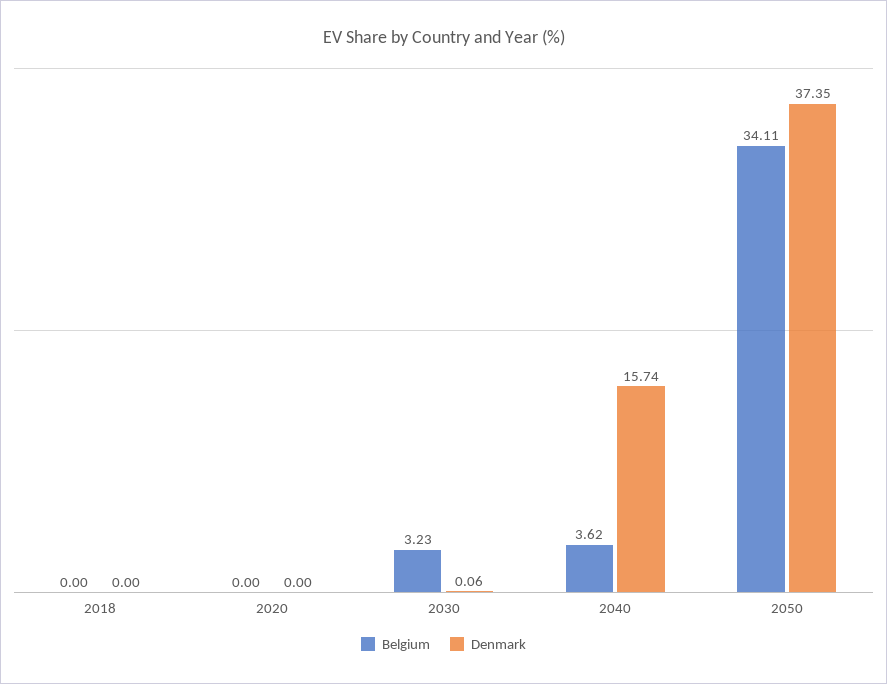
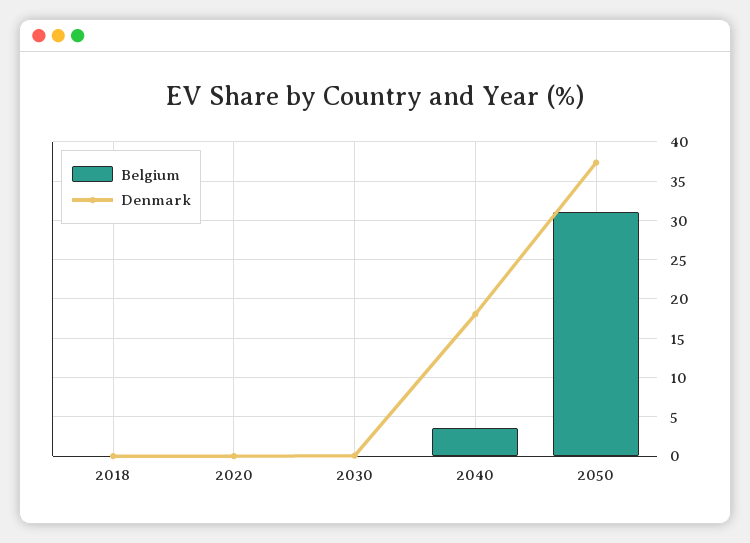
Belgium, 2030: 3.23 -> 0
Denmark, 2040: 15.74 -> 18
Belgium, 2050: 34.11 -> 31

